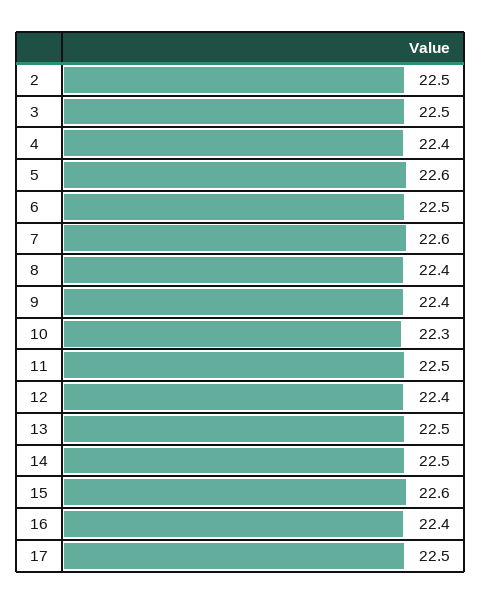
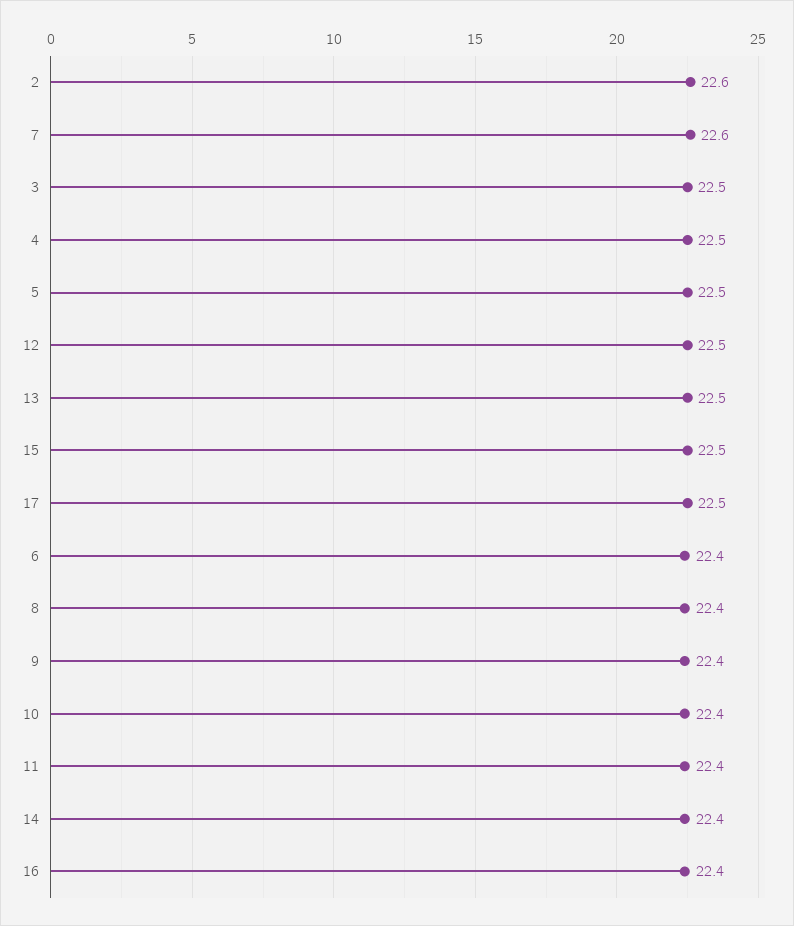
2: 22.5 -> 22.6
4: 22.4 -> 22.5
5: 22.6 -> 22.5
6: 22.5 -> 22.4
10: 22.3 -> 22.4
11: 22.5 -> 22.4
12: 22.4 -> 22.5
14: 22.5 -> 22.4
15: 22.6 -> 22.5

